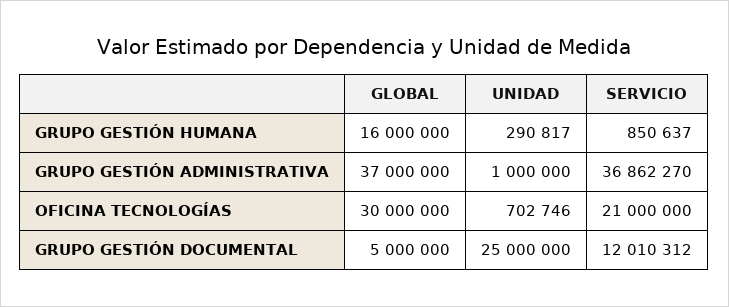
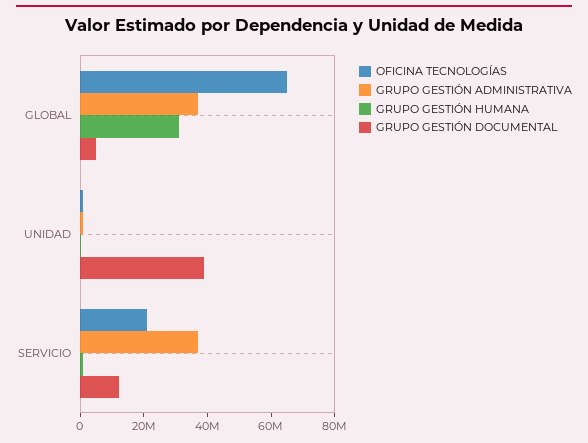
GRUPO GESTIÓN HUMANA, GLOBAL: 16000000 -> 30000000
OFICINA TECNOLOGÍAS, GLOBAL: 30000000 -> 65000000
GRUPO GESTIÓN DOCUMENTAL, UNIDAD: 25000000 -> 40000000

